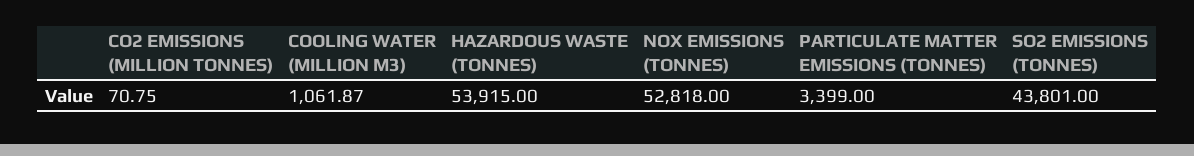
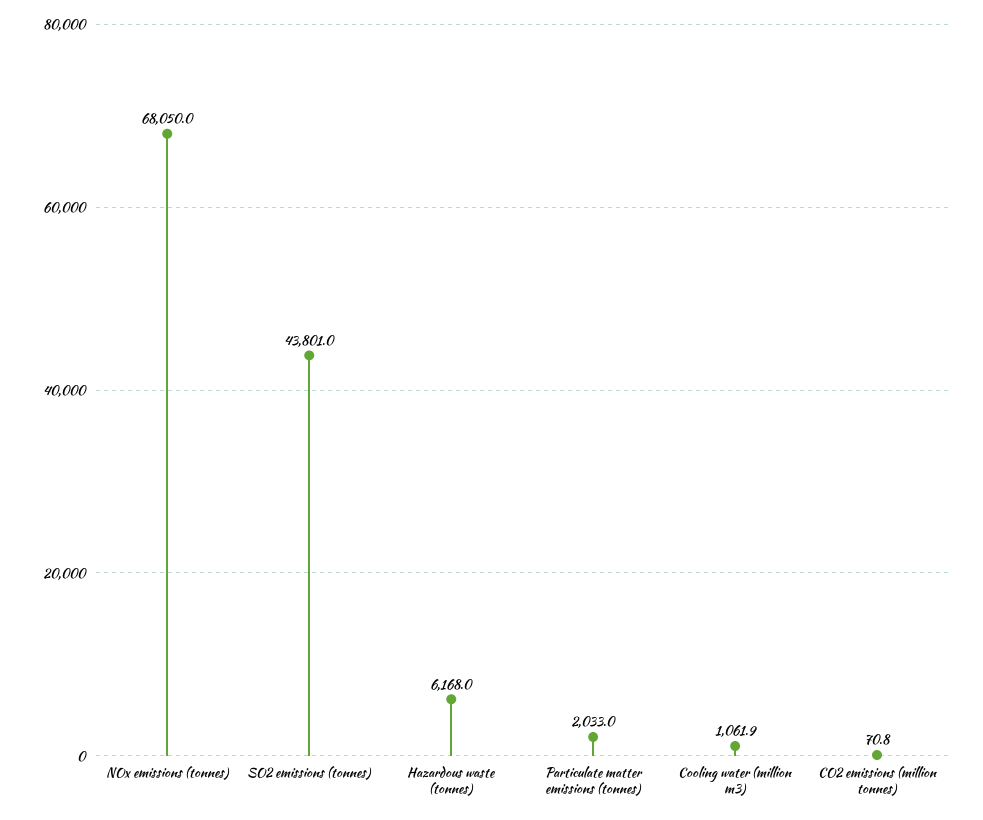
HAZARDOUS WASTE (TONNES): 53915 -> 6168
NOX EMISSIONS (TONNES): 52818 -> 68050
PARTICULATE MATTER EMISSIONS (TONNES): 3399 -> 2033

